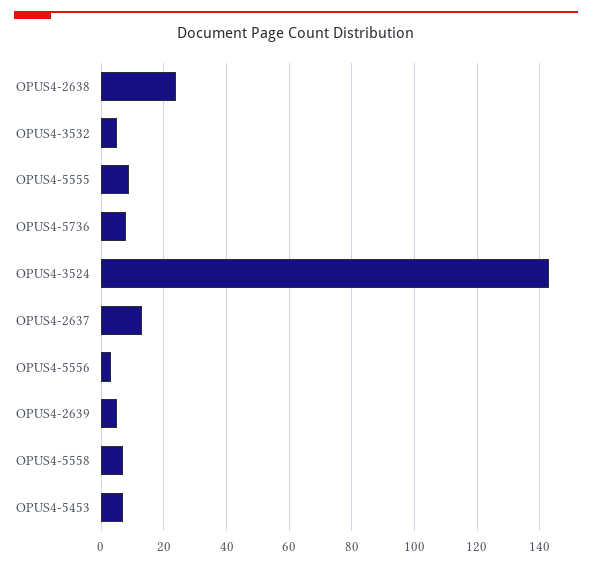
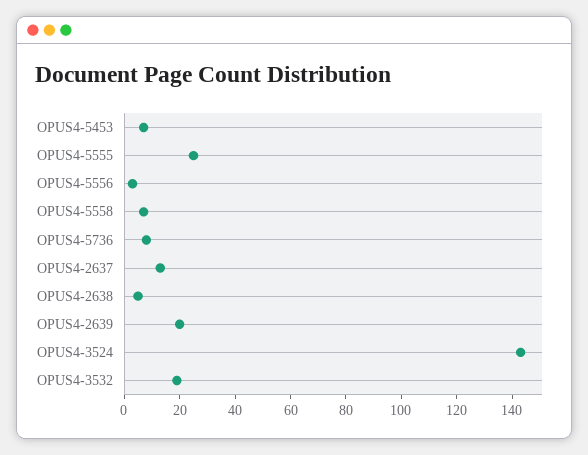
OPUS4-2638: 25 -> 5
OPUS4-3532: 5 -> 20
OPUS4-5555: 10 -> 25
OPUS4-2639: 5 -> 20

